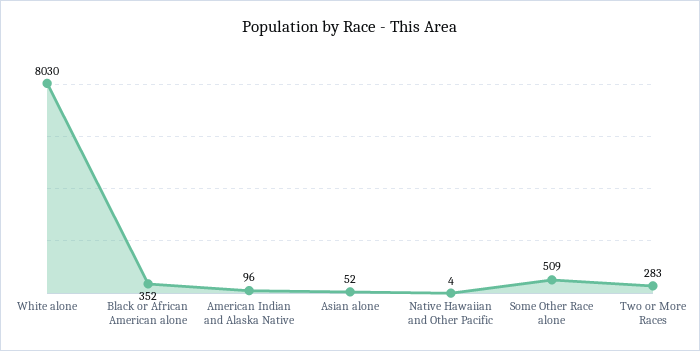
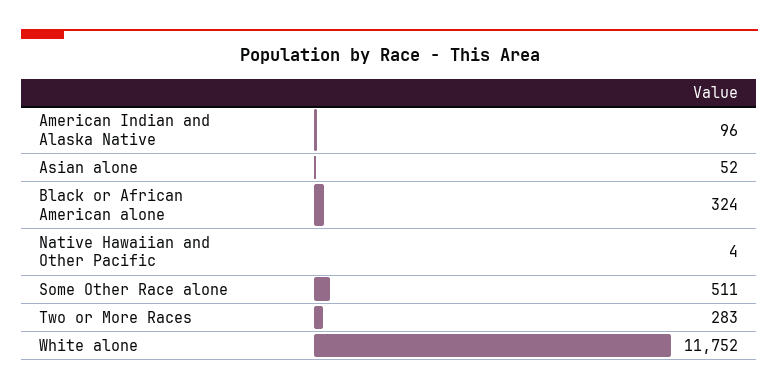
White alone: 8030 -> 11752
Black or African American alone: 352 -> 324
Some Other Race alone: 509 -> 511

